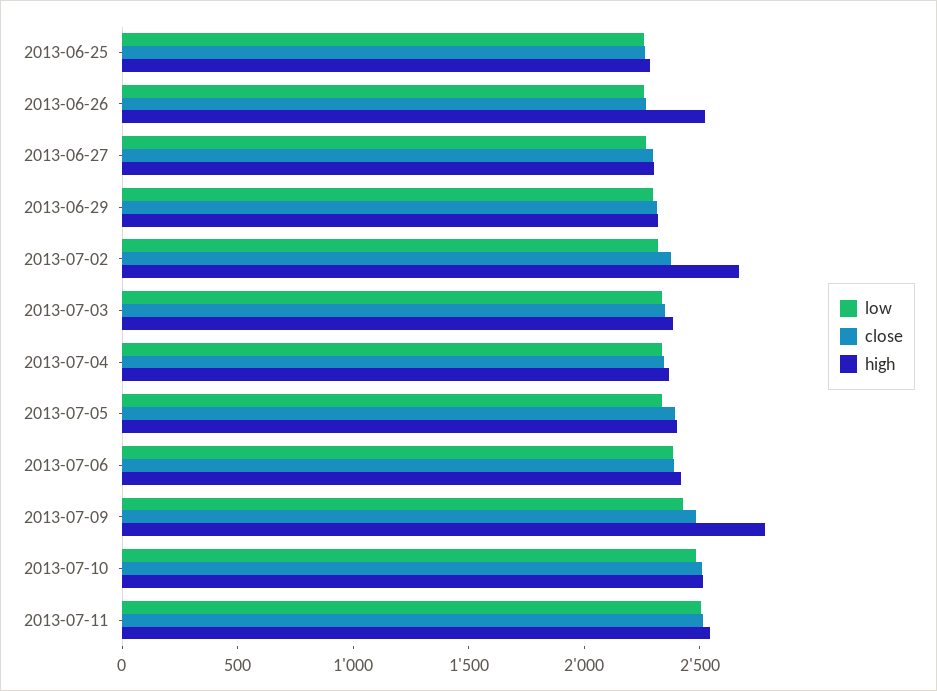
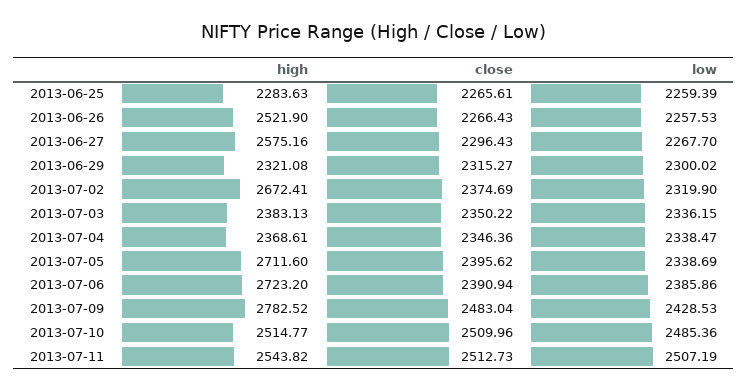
high, 2013-06-27: 2300 -> 2575.16
high, 2013-07-05: 2400 -> 2711.6
high, 2013-07-06: 2400 -> 2723.2

